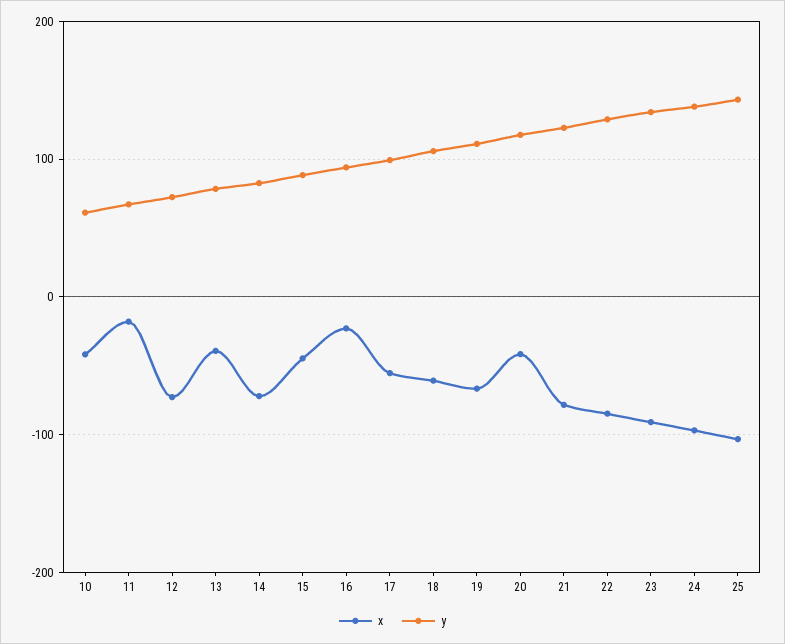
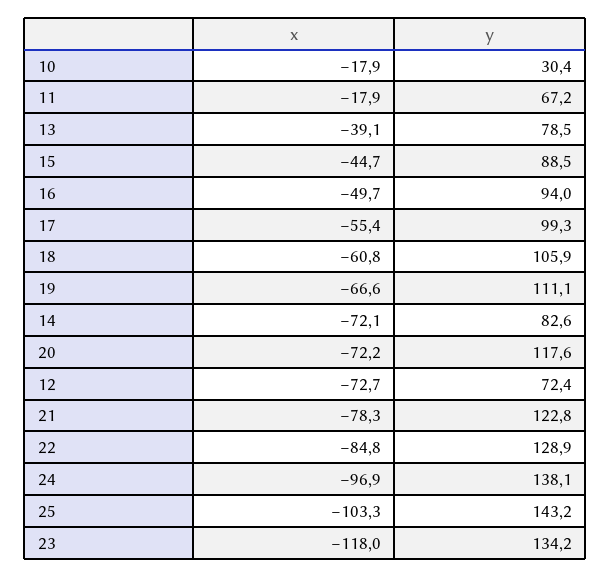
x, 10: -40 -> -17.9
y, 10: 60 -> 30.4
x, 16: -20 -> -49.7
x, 20: -40 -> -72.2
x, 23: -90 -> -118

